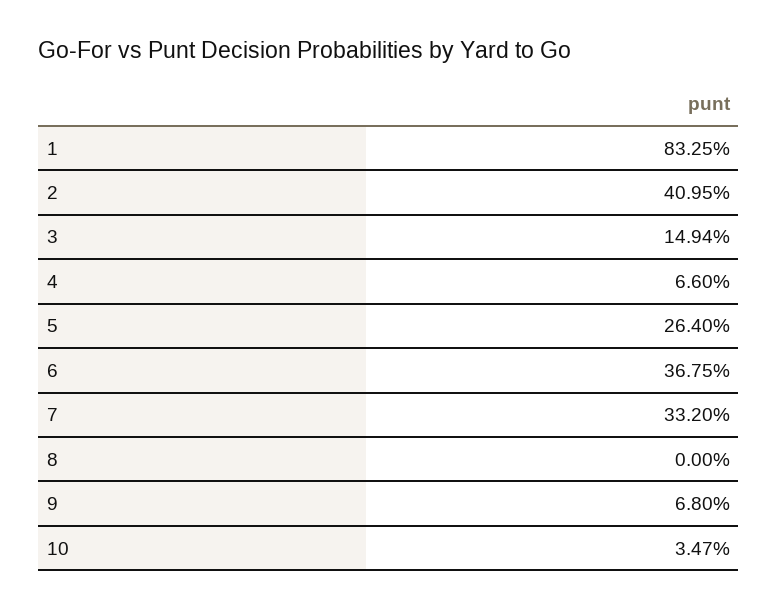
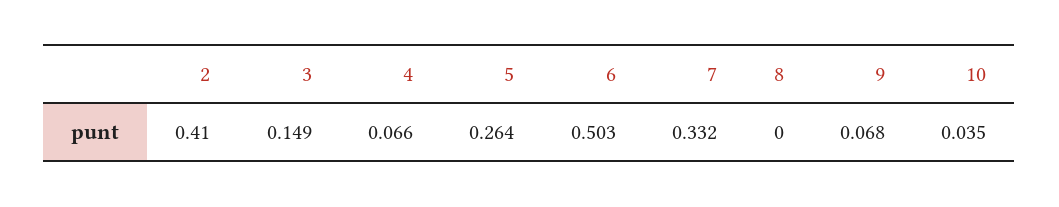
1: 0.8325 -> none
6: 0.3675 -> 0.503

